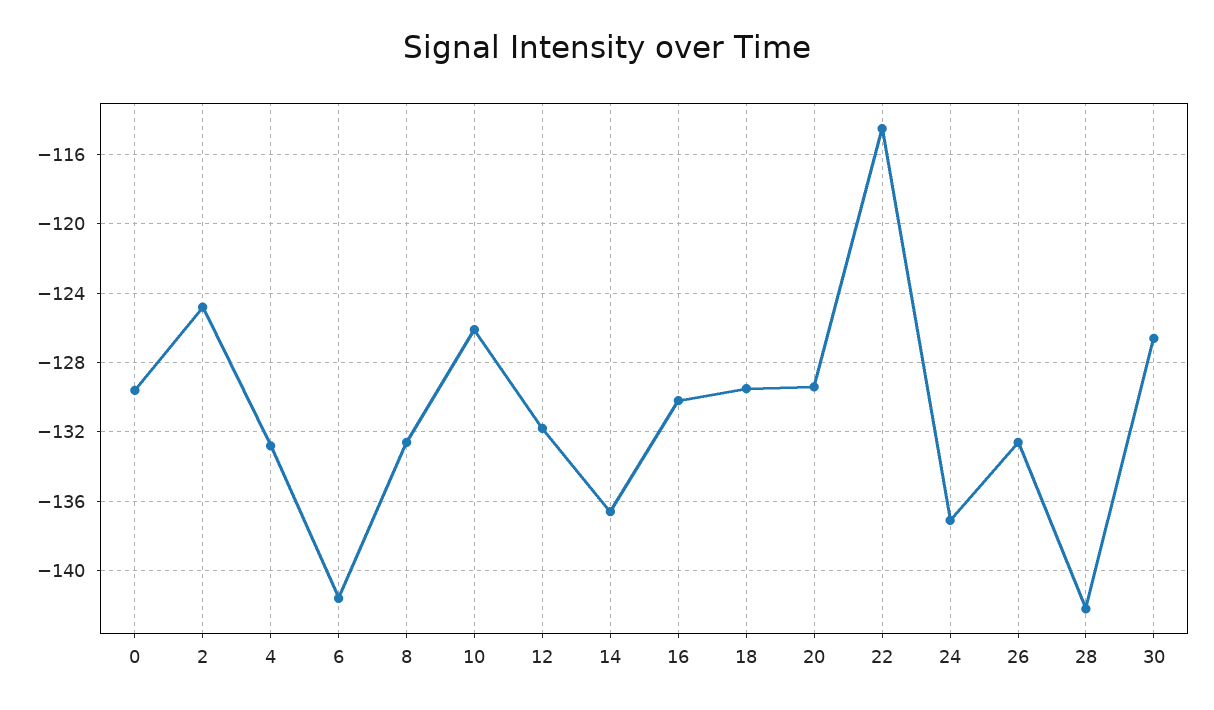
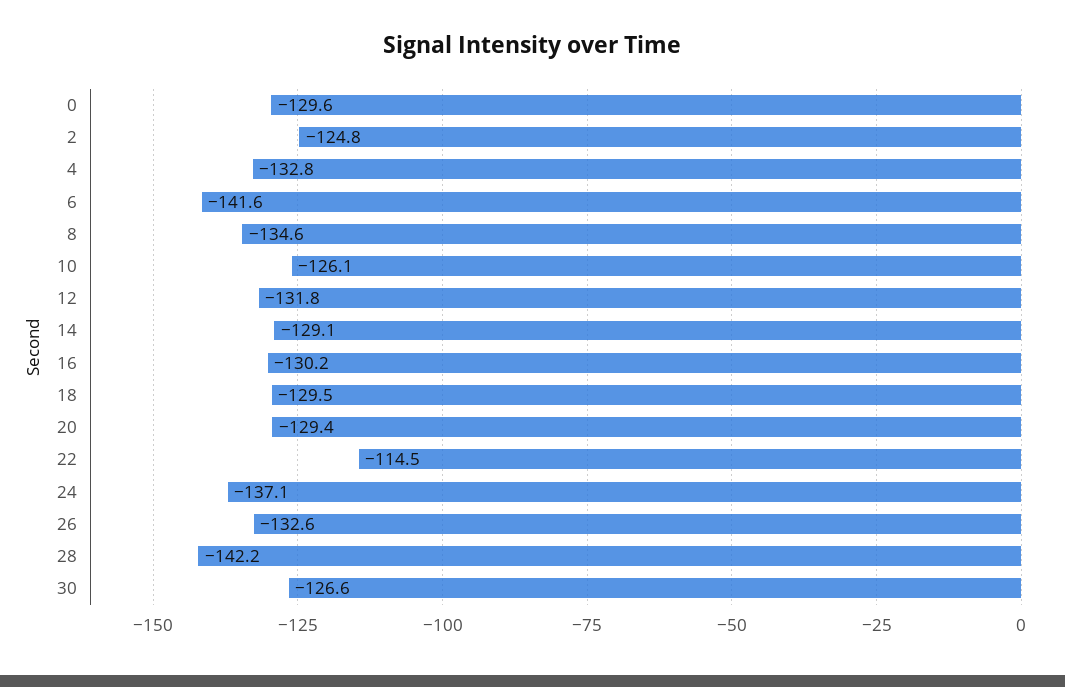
8: -132.5 -> -134.6
14: -136.5 -> -129.1

